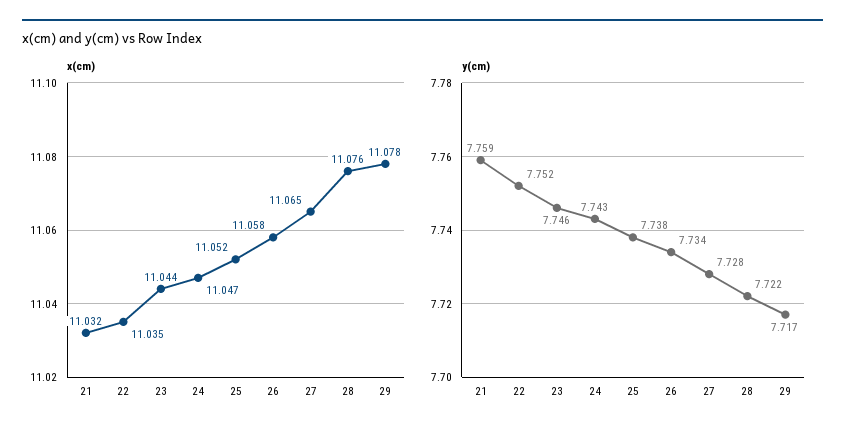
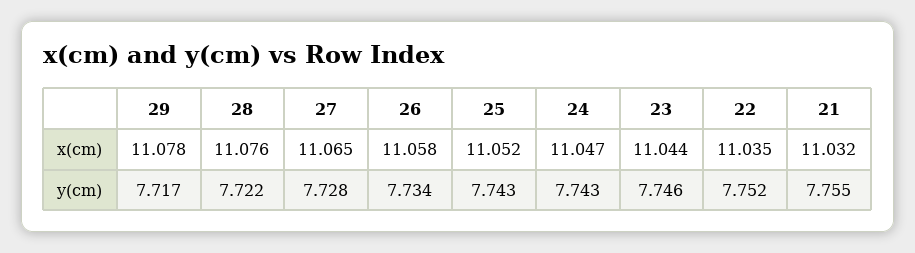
y(cm), 21: 7.759 -> 7.755
y(cm), 25: 7.738 -> 7.743

